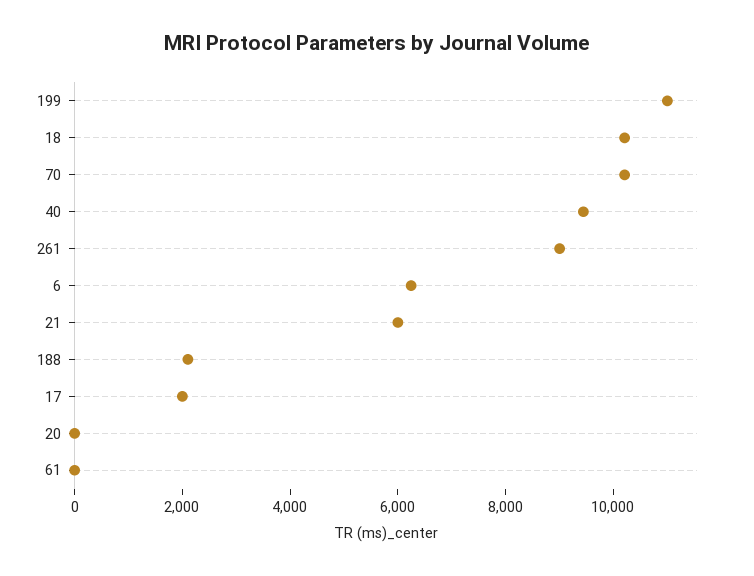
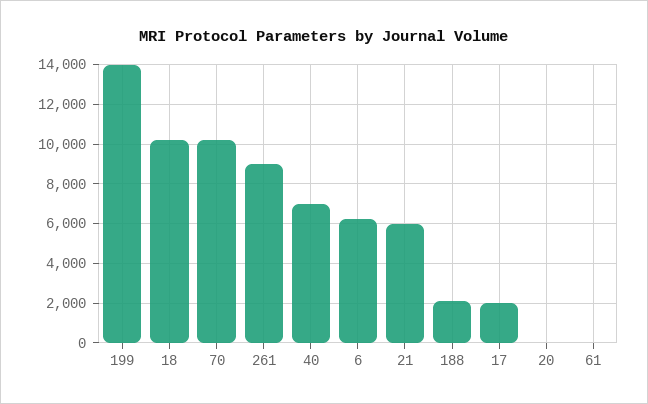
199: 11000 -> 14000
40: 9500 -> 7000

